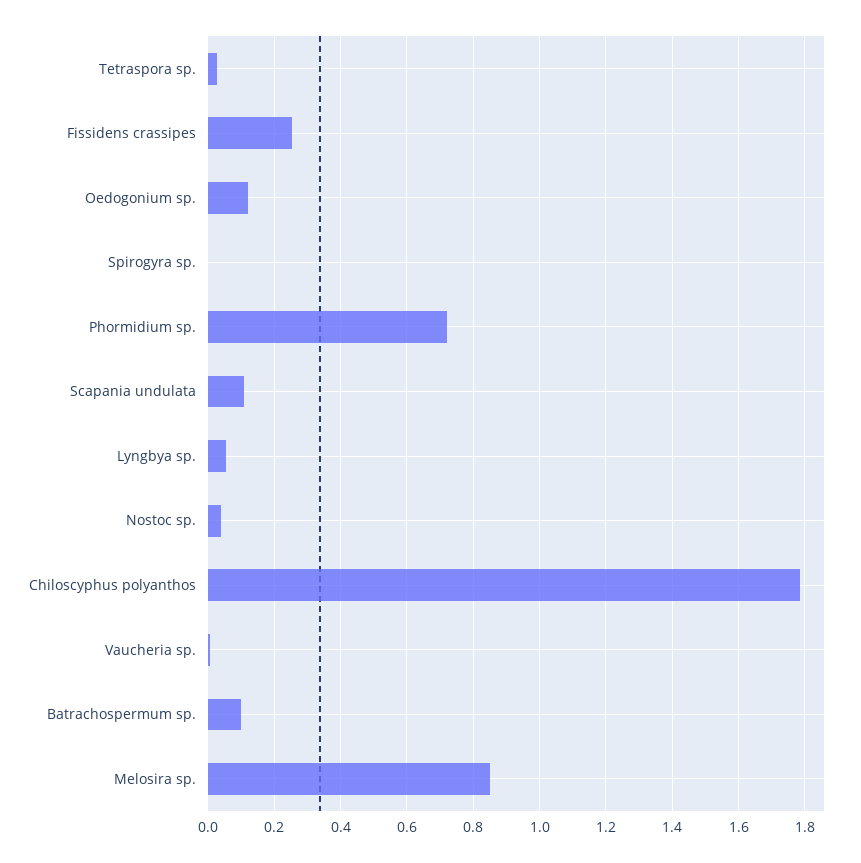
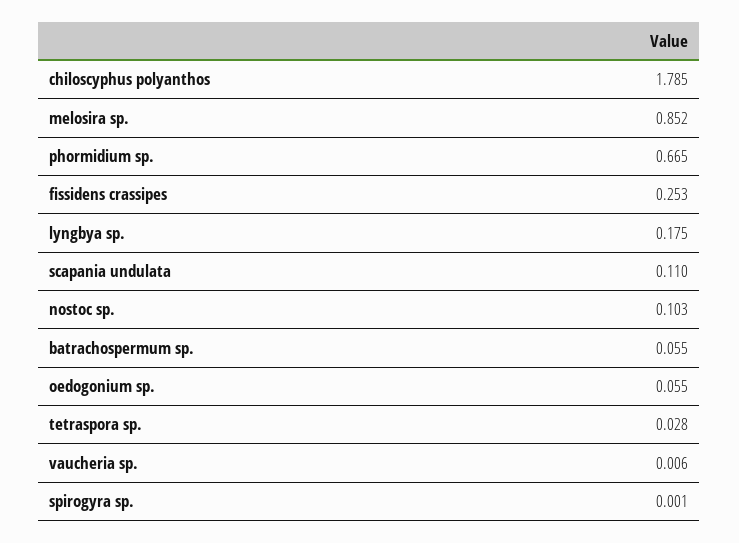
Oedogonium sp.: 0.12 -> 0.055
Phormidium sp.: 0.72 -> 0.665
Lyngbya sp.: 0.06 -> 0.175
Nostoc sp.: 0.04 -> 0.103
Batrachospermum sp.: 0.1 -> 0.055

